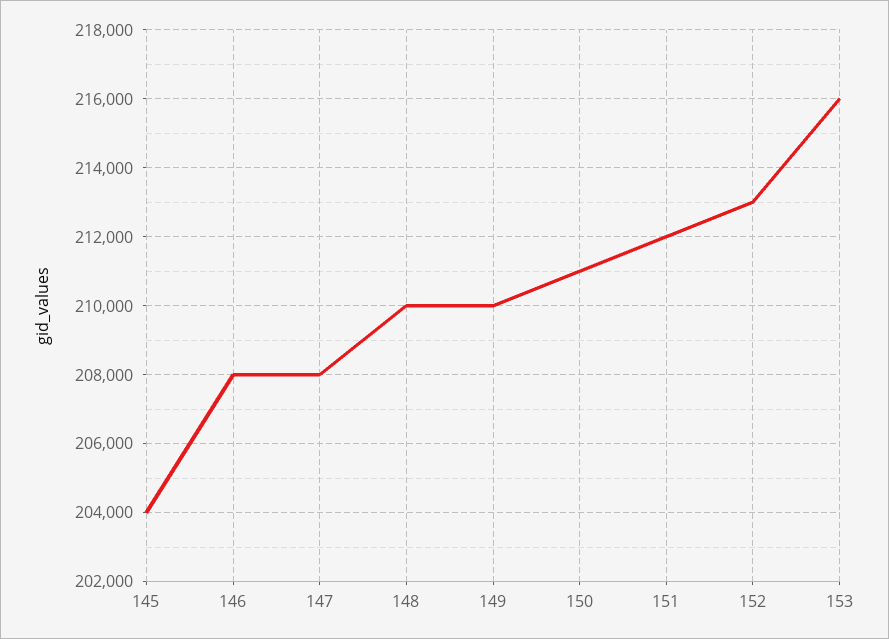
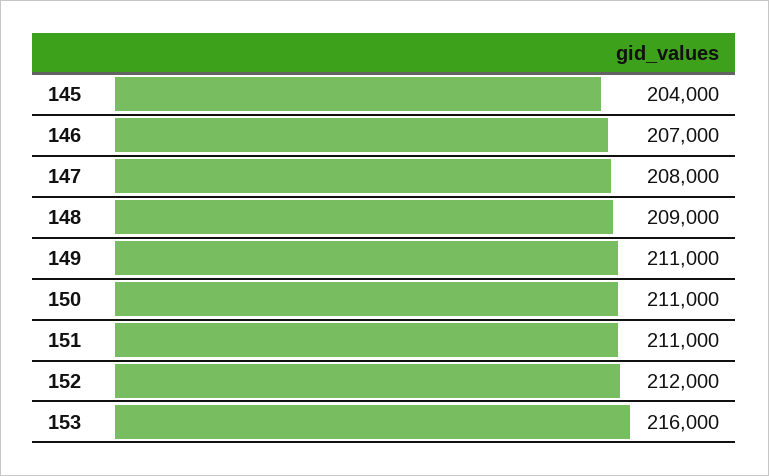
146: 208000 -> 207000
148: 210000 -> 209000
149: 210000 -> 211000
151: 212000 -> 211000
152: 213000 -> 212000

